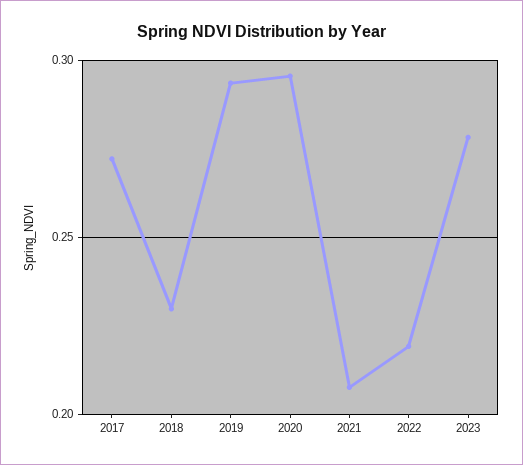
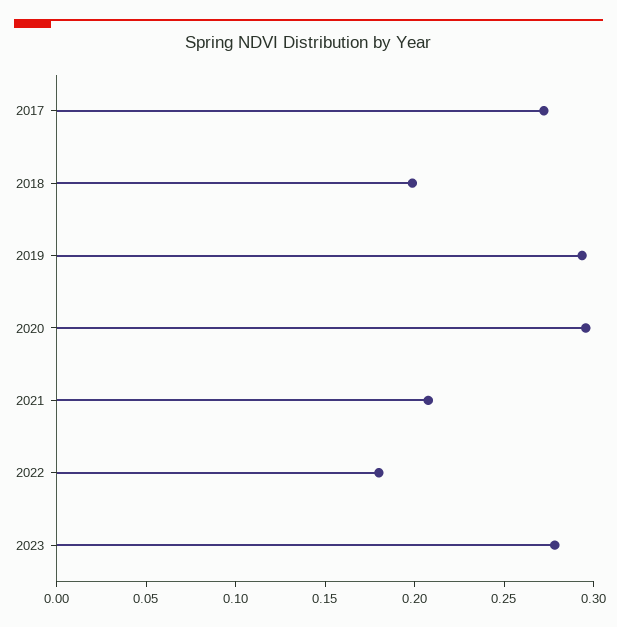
2018: 0.23 -> 0.2
2022: 0.22 -> 0.18

